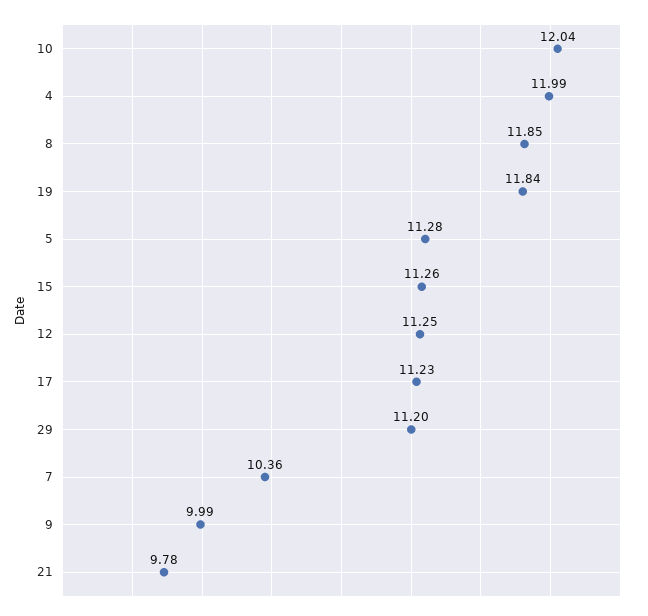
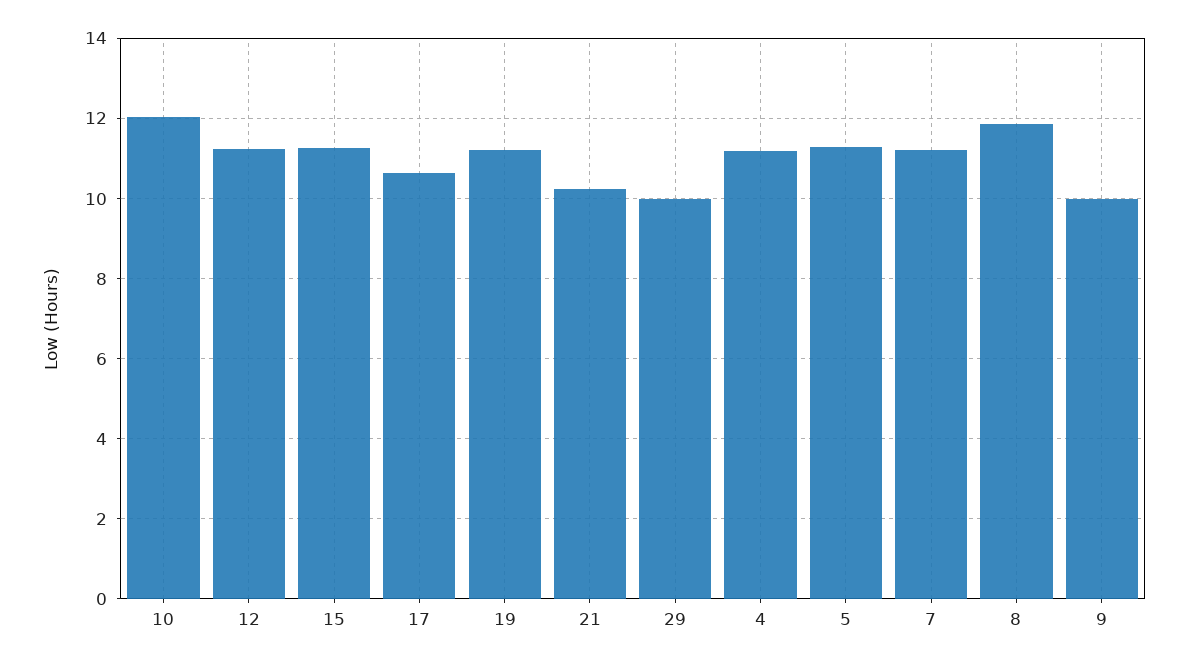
4: 11.99 -> 11.2
19: 11.84 -> 11.2
17: 11.23 -> 10.6
29: 11.2 -> 10
7: 10.36 -> 11.2
21: 9.78 -> 10.2

